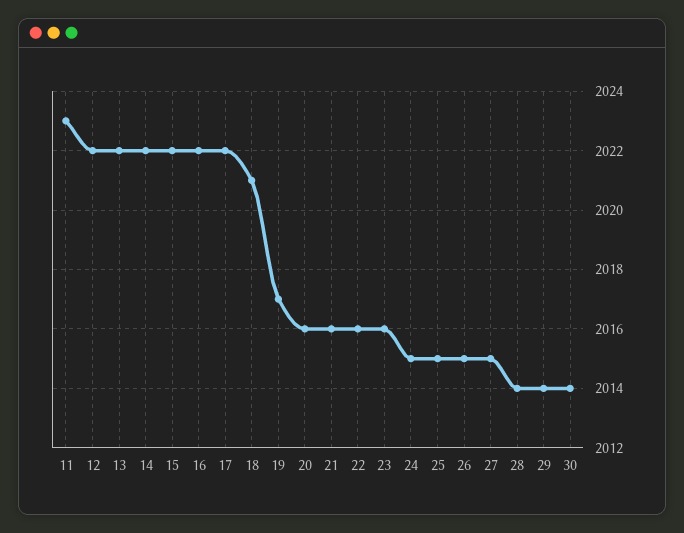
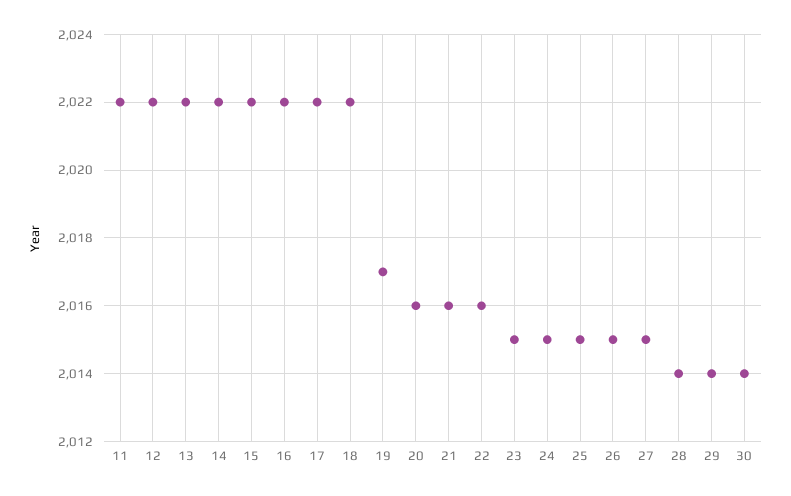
11: 2023 -> 2022
18: 2021 -> 2022
23: 2016 -> 2015

